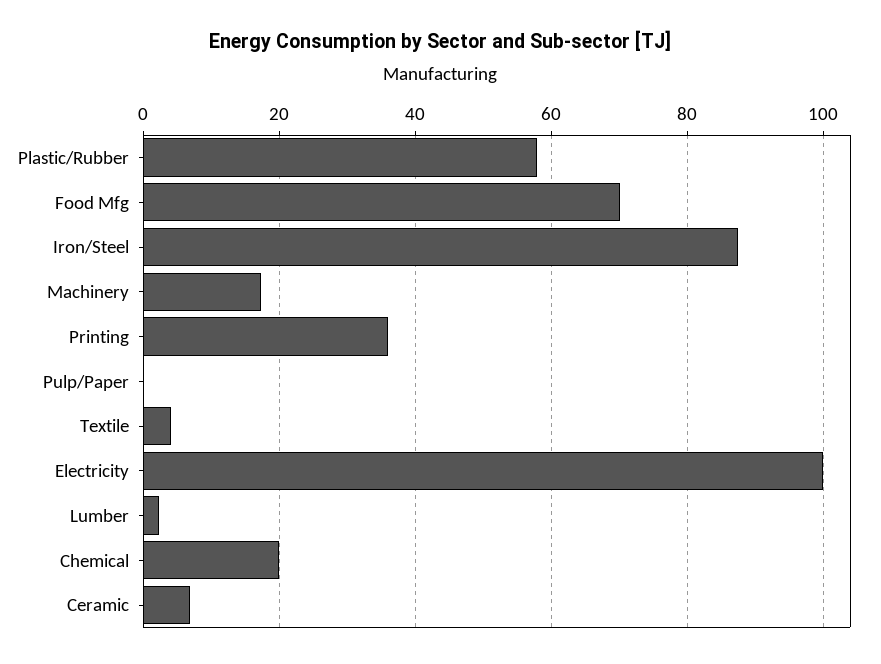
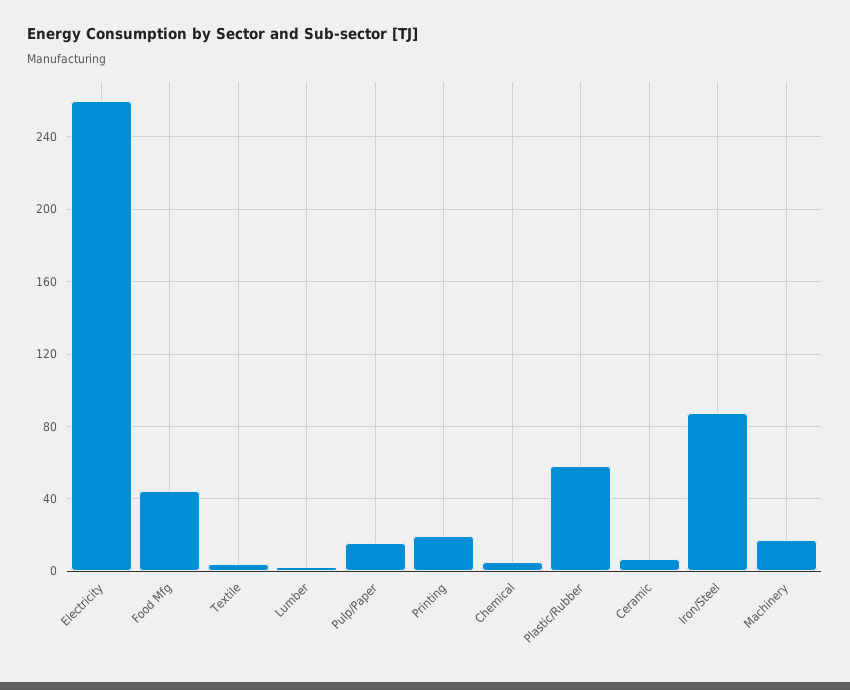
Food Mfg: 70 -> 45
Printing: 36 -> 20
Pulp/Paper: 0 -> 15
Electricity: 100 -> 260
Chemical: 20 -> 5

